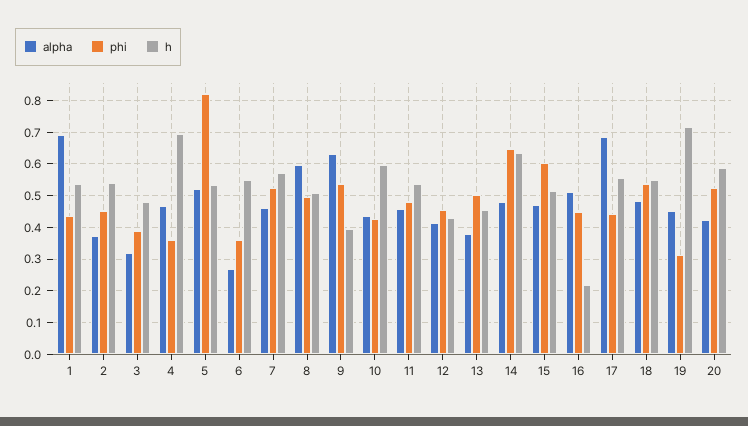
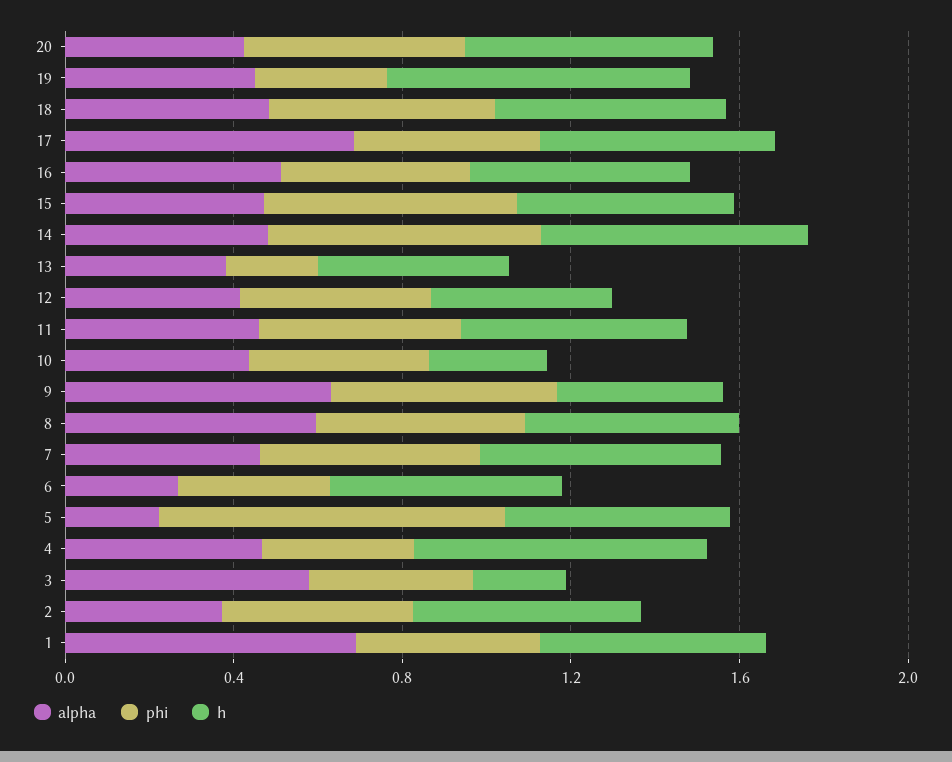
alpha, 3: 0.32 -> 0.6
h, 3: 0.48 -> 0.2
alpha, 5: 0.52 -> 0.2
h, 10: 0.6 -> 0.3
phi, 13: 0.5 -> 0.2
h, 16: 0.22 -> 0.5

